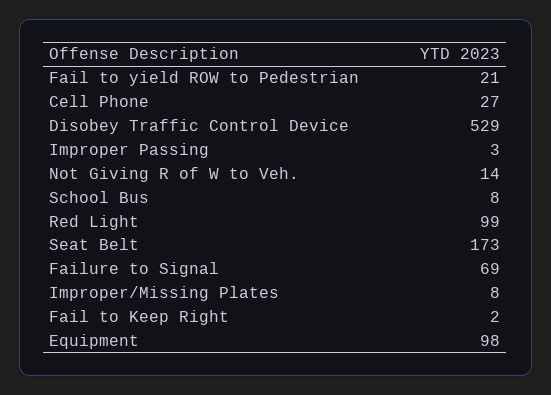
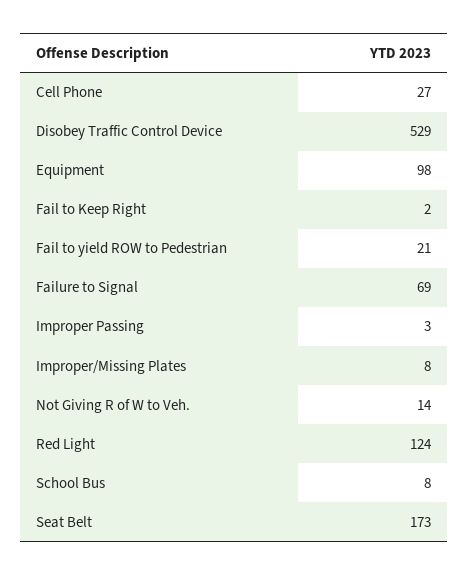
Red Light: 99 -> 124

